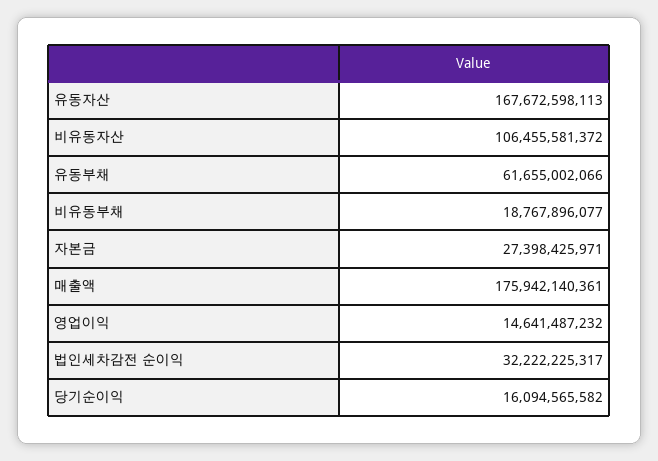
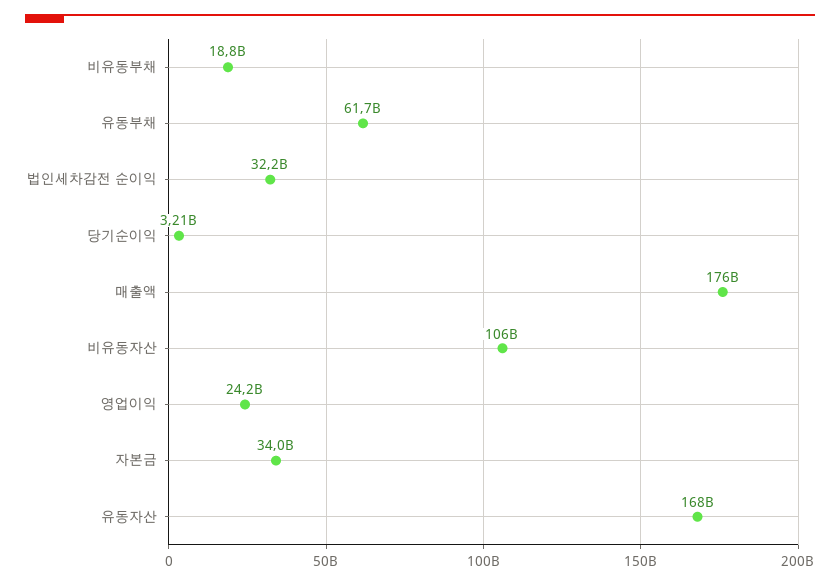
자본금: 27398425971 -> 34000000000
영업이익: 14641487232 -> 24200000000
당기순이익: 16094565582 -> 3210000000

